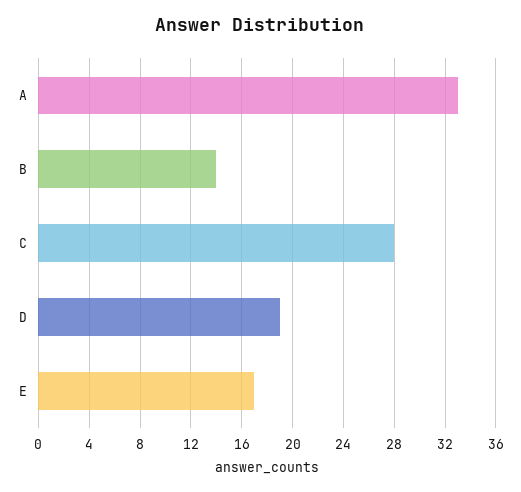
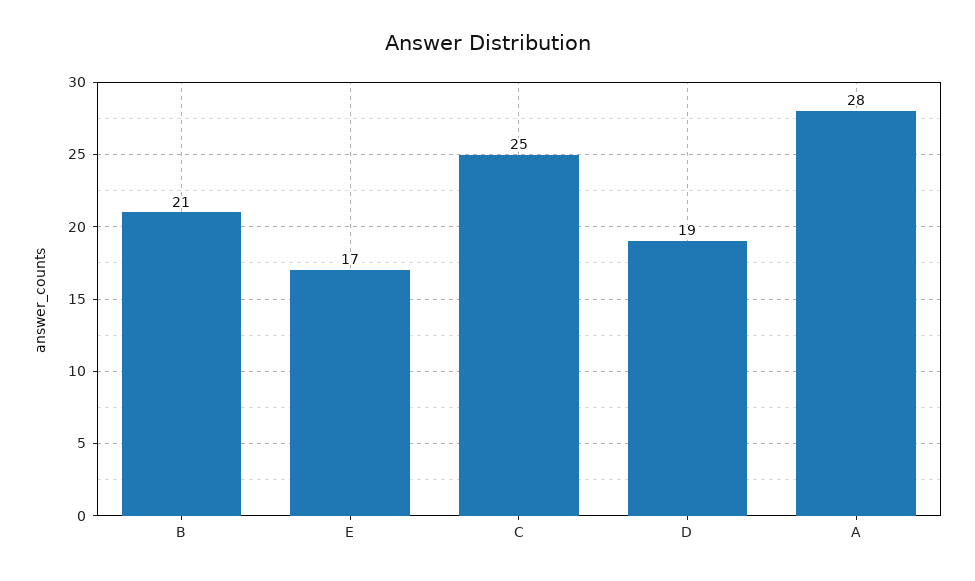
A: 33 -> 28
B: 14 -> 21
C: 28 -> 25

